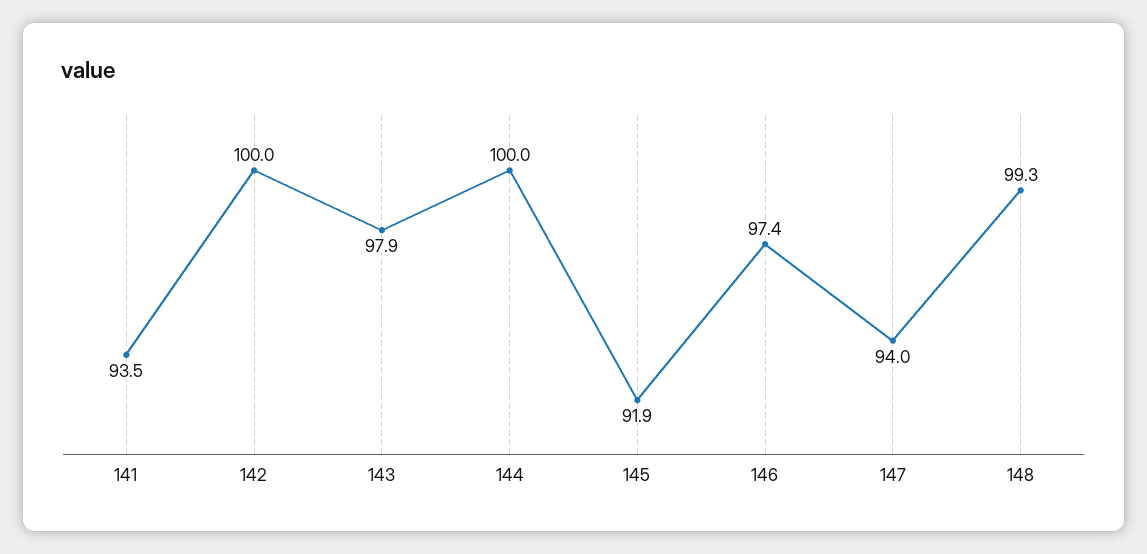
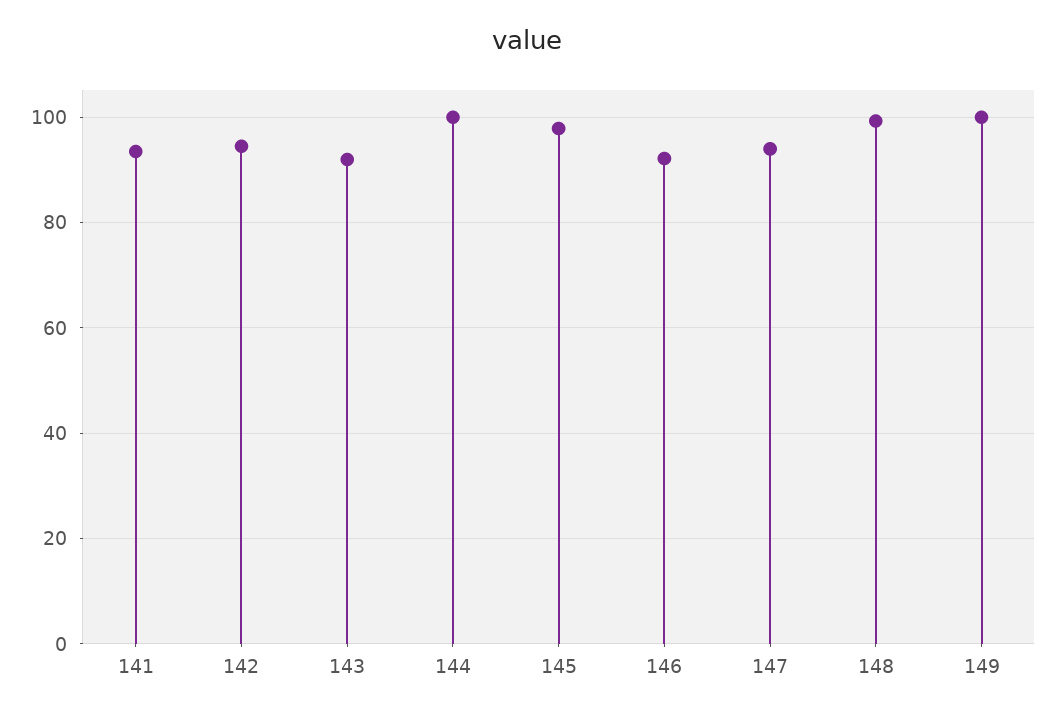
142: 100 -> 94
143: 97.9 -> 92
145: 91.9 -> 98
146: 97.4 -> 92
149: none -> 100

